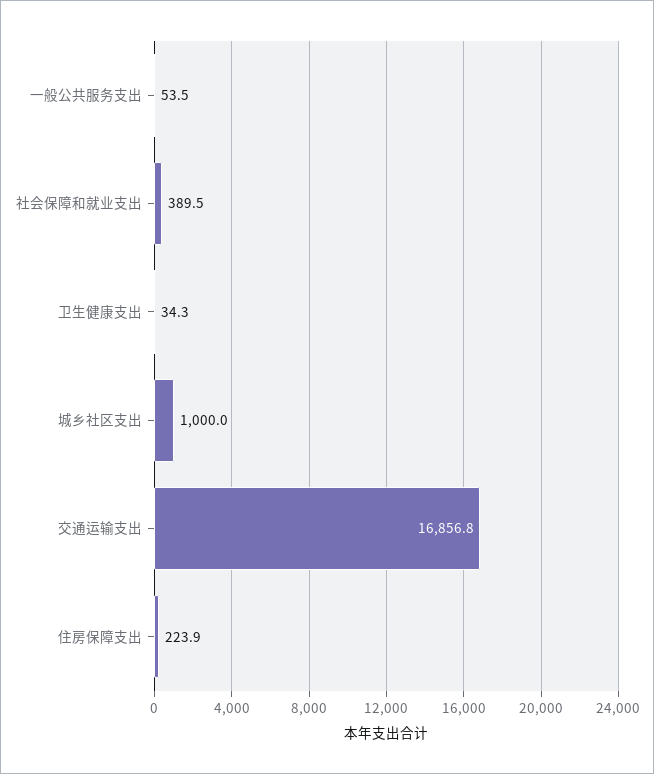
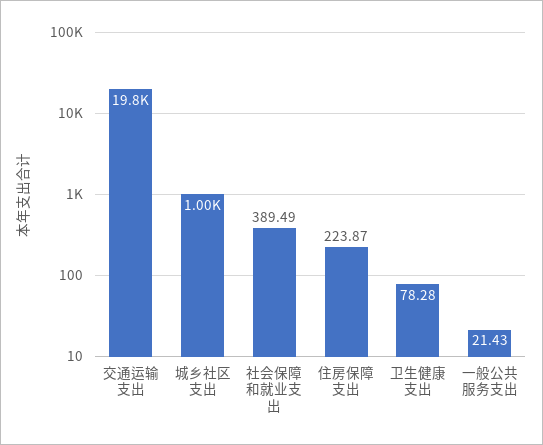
一般公共服务支出: 53.5 -> 21.43
卫生健康支出: 34.3 -> 78.28
交通运输支出: 16856.8 -> 19800

